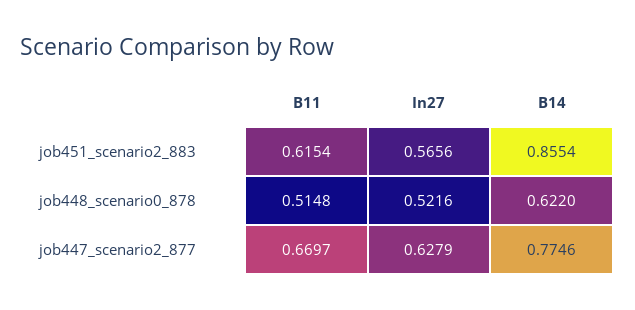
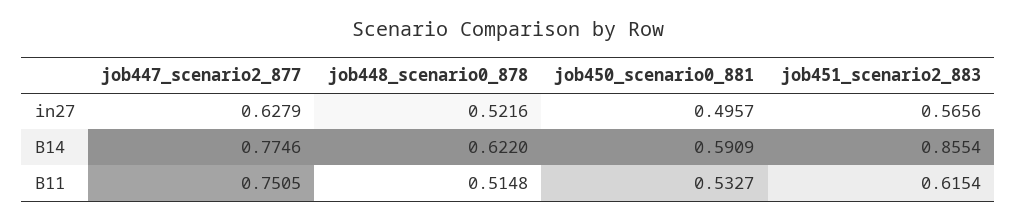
B11, job447_scenario2_877: 0.6697 -> 0.7505
In27, job450_scenario0_881: none -> 0.4957
B14, job450_scenario0_881: none -> 0.5909
B11, job450_scenario0_881: none -> 0.5327

